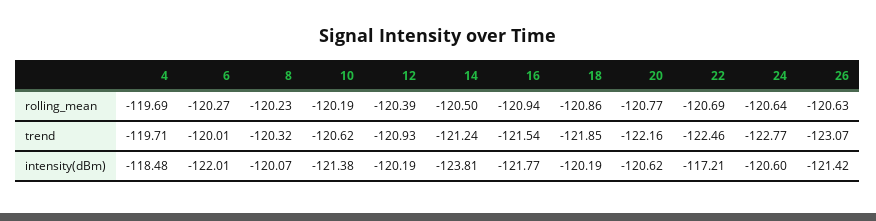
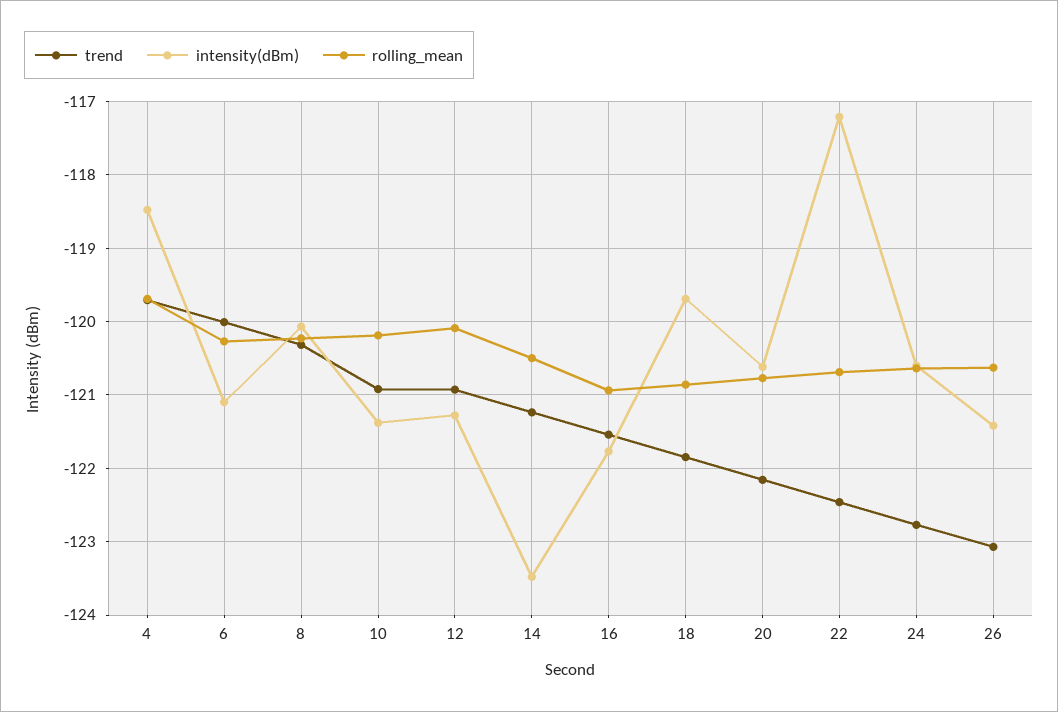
rolling_mean, 12: -120.39 -> -120.1
trend, 10: -120.62 -> -120.9
intensity(dBm), 6: -122.01 -> -121.1
intensity(dBm), 12: -120.19 -> -121.3
intensity(dBm), 14: -123.81 -> -123.5
intensity(dBm), 18: -120.19 -> -119.7

